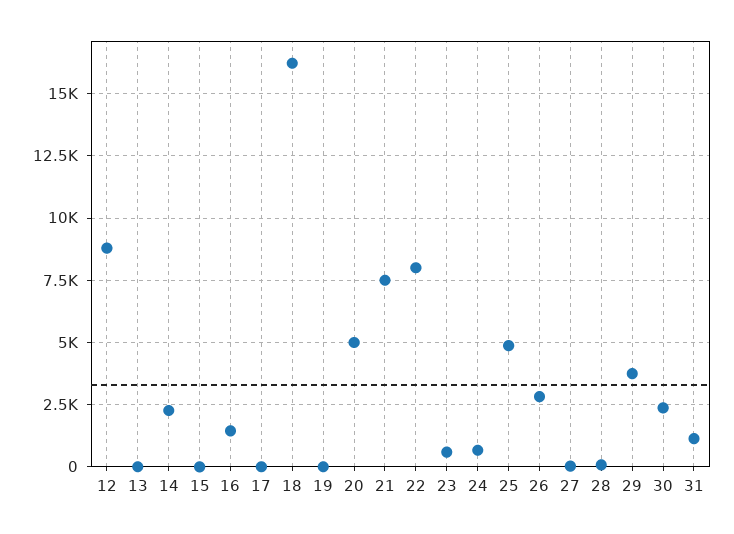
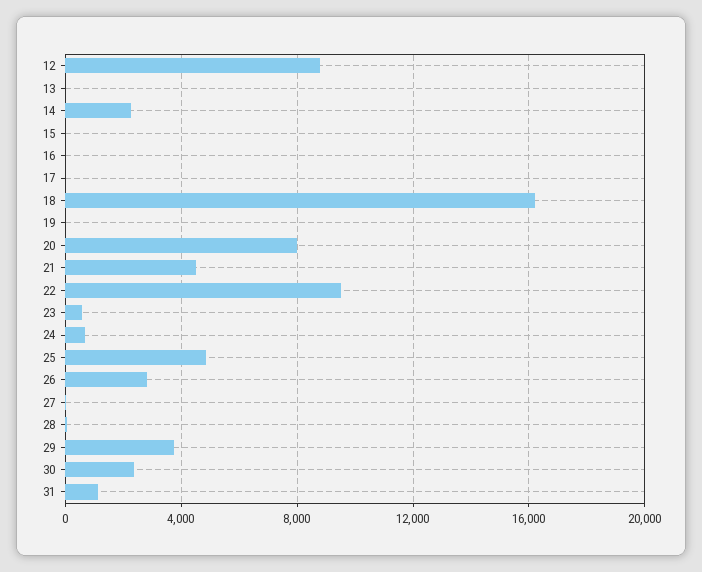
16: 1500 -> 0
20: 5000 -> 8000
21: 7500 -> 4500
22: 8000 -> 9500

